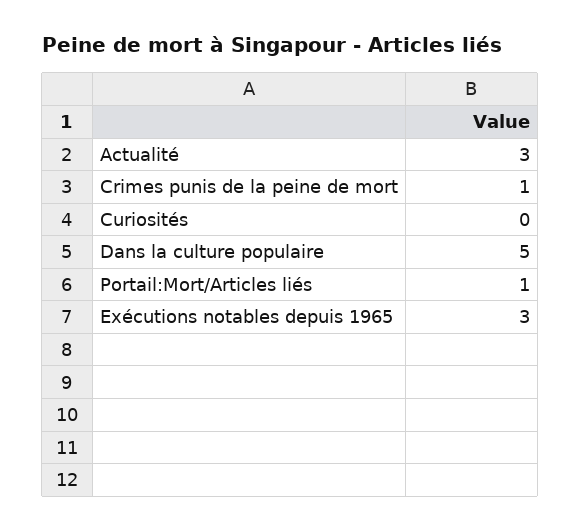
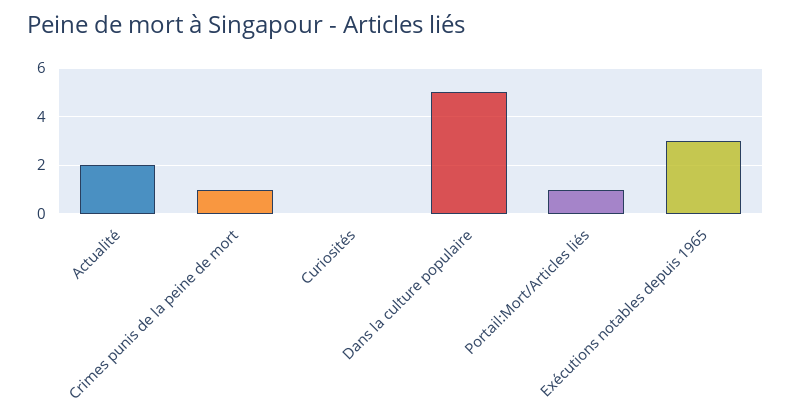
Actualité: 3 -> 2

